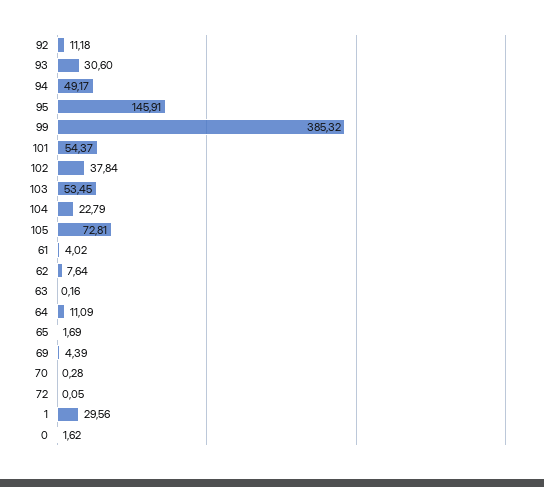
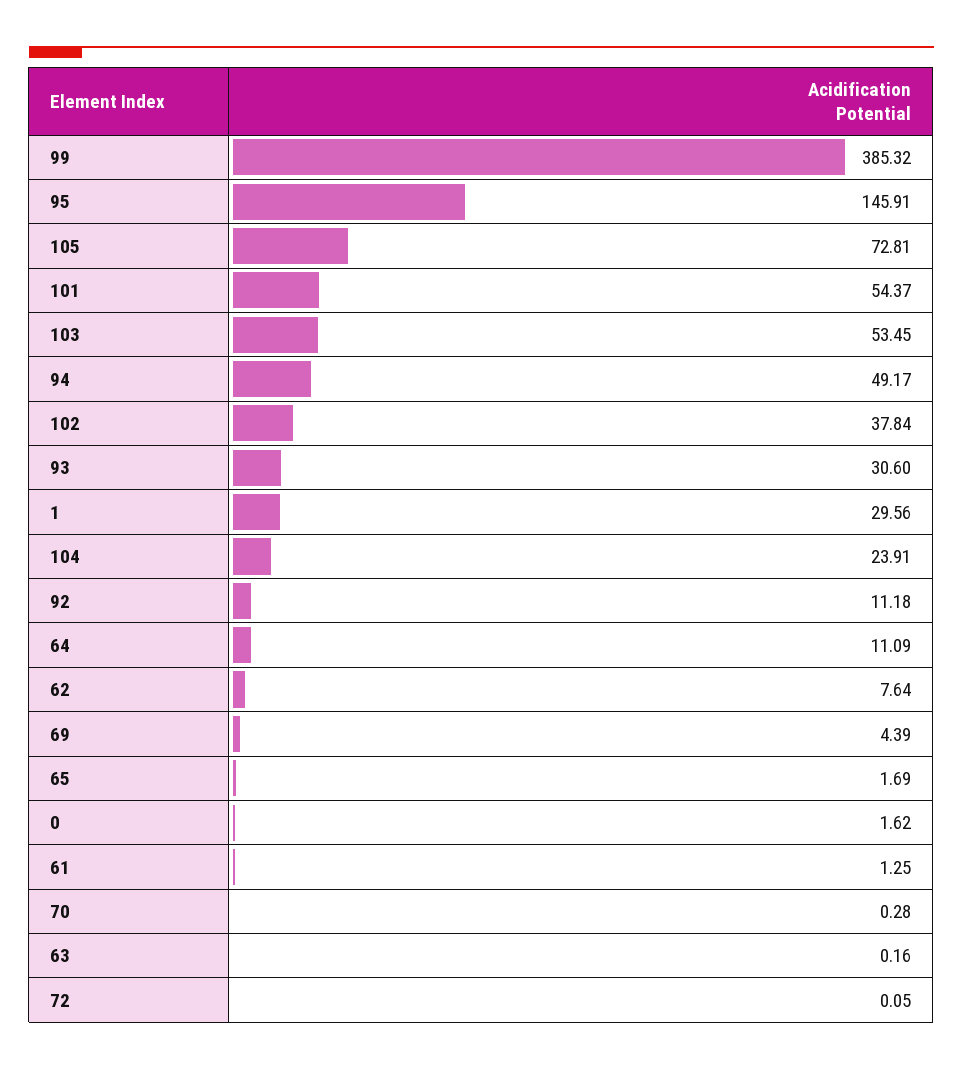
104: 22.79 -> 23.91
61: 4.02 -> 1.25

